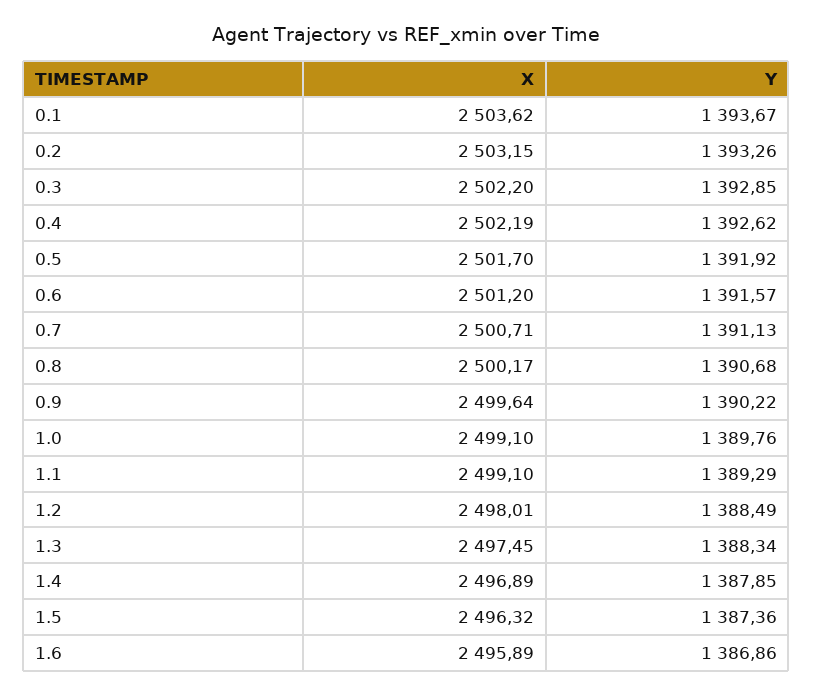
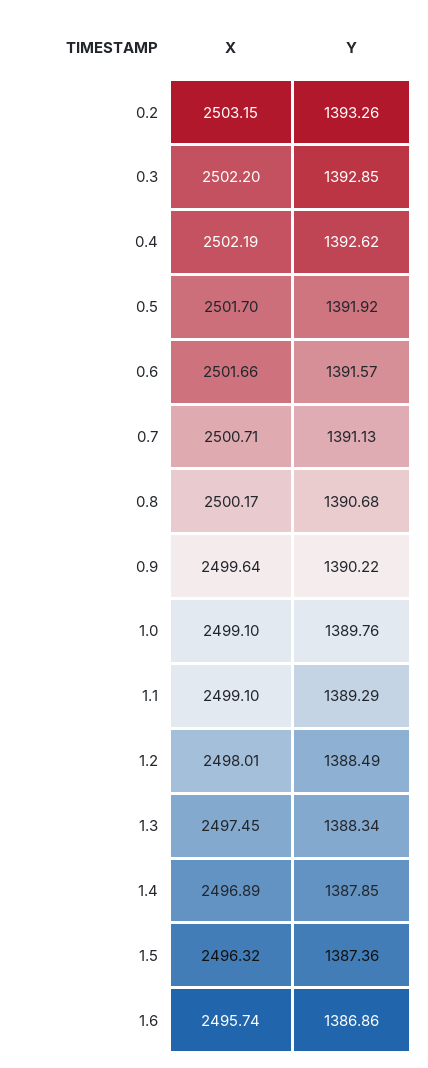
X, 0.1: 2503.62 -> none
Y, 0.1: 1393.67 -> none
X, 0.6: 2501.2 -> 2501.66
X, 1.6: 2495.89 -> 2495.74

